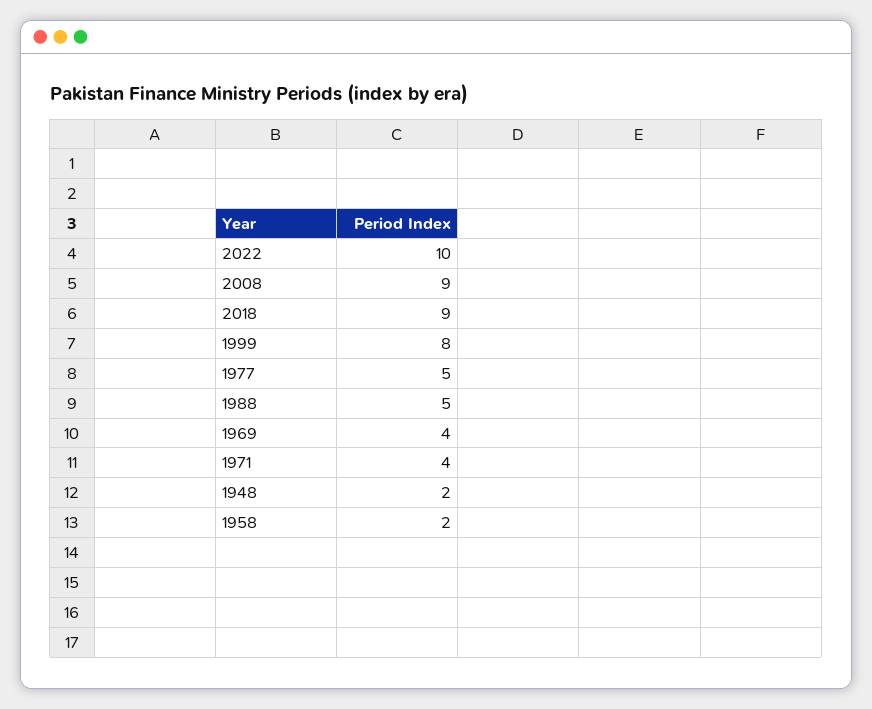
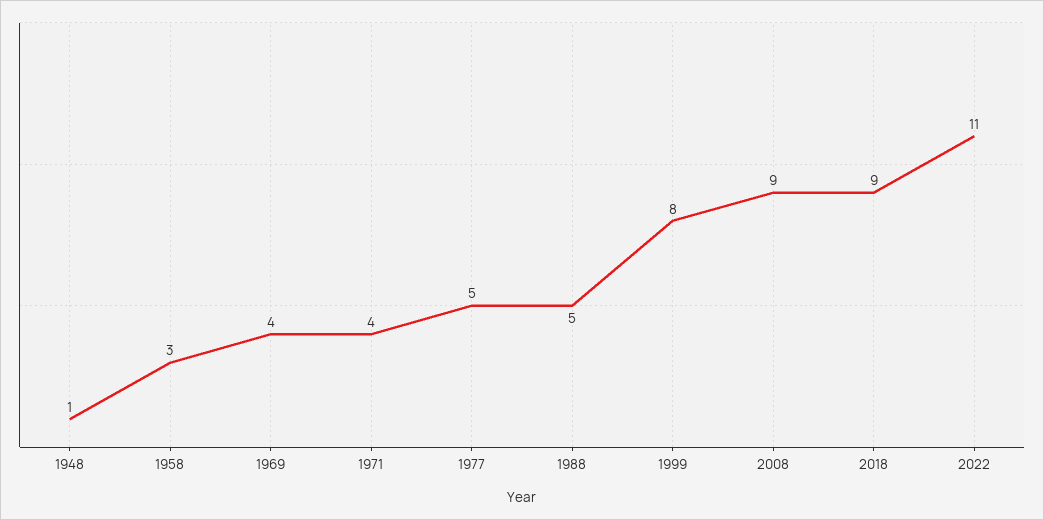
2022: 10 -> 11
1948: 2 -> 1
1958: 2 -> 3

